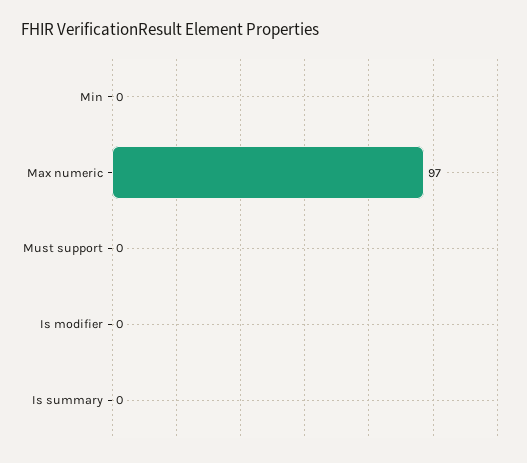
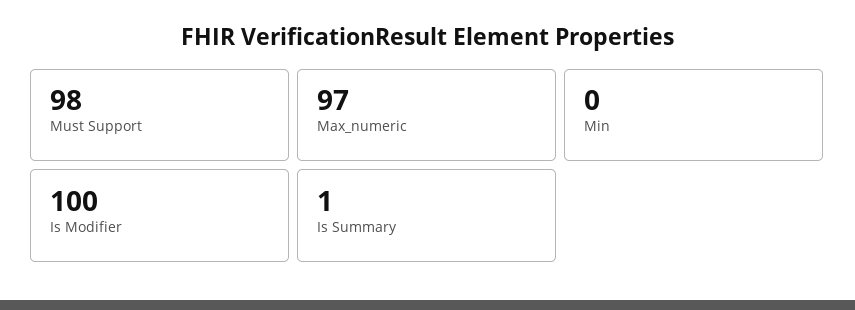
Must support: 0 -> 98
Is modifier: 0 -> 100
Is summary: 0 -> 1

